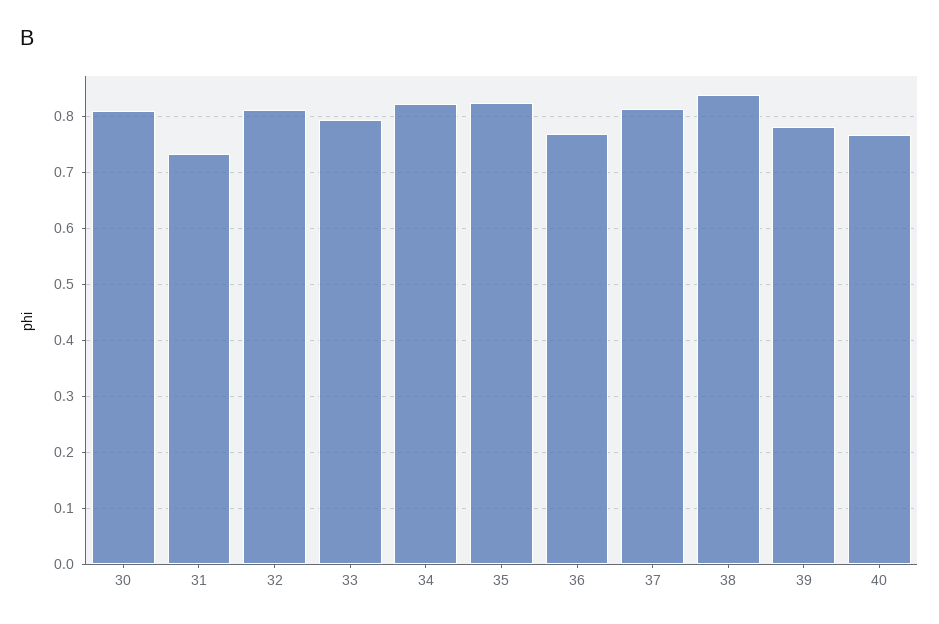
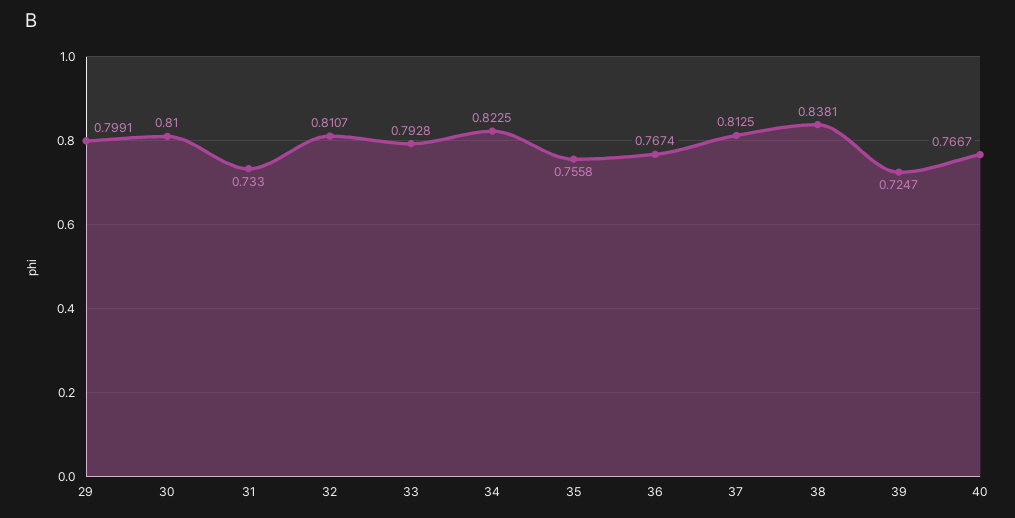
35: 0.82 -> 0.7558
39: 0.78 -> 0.7247
29: none -> 0.7991

